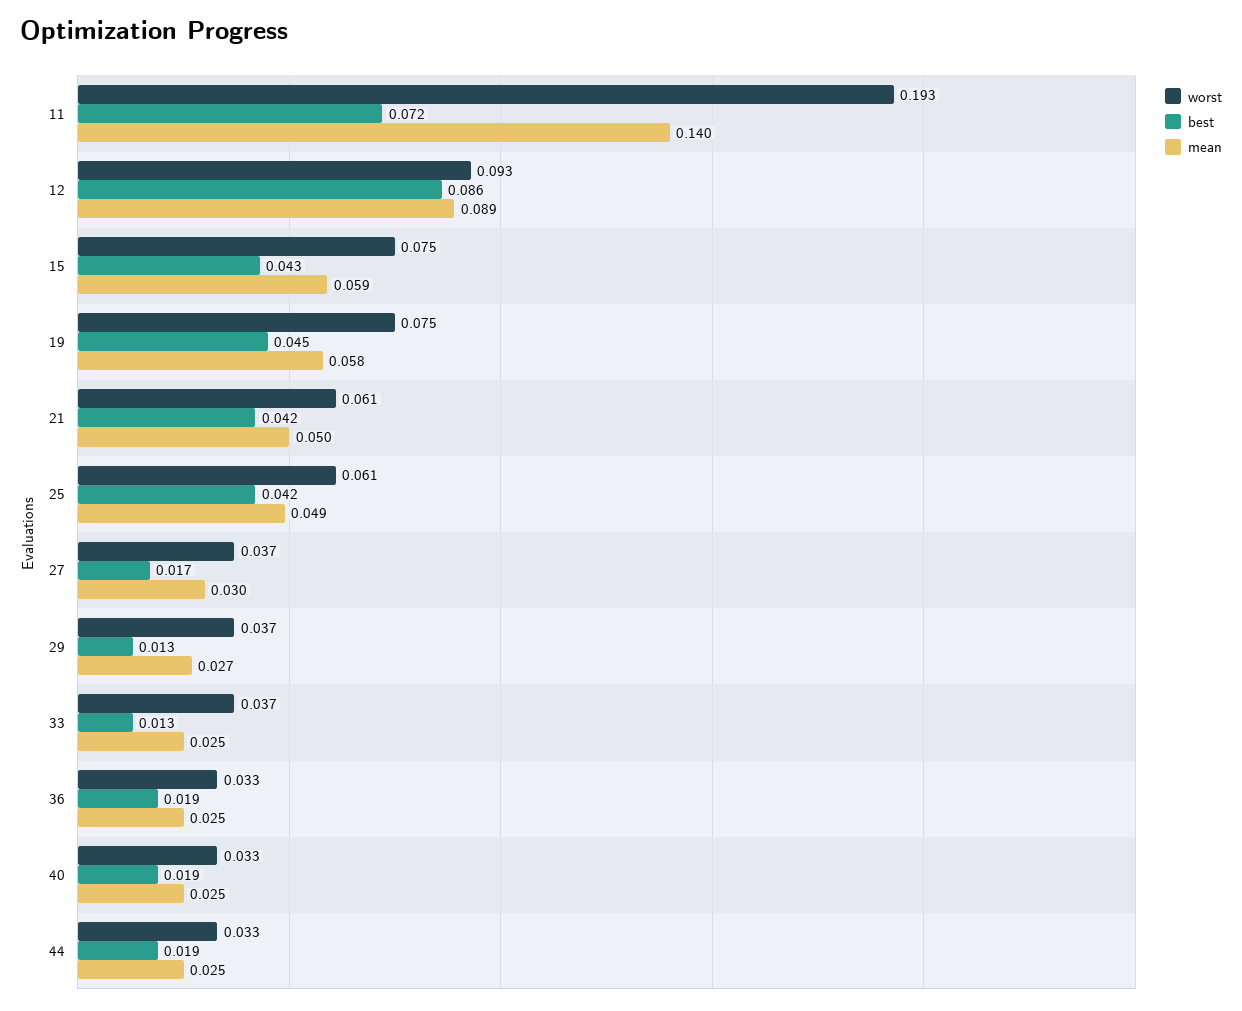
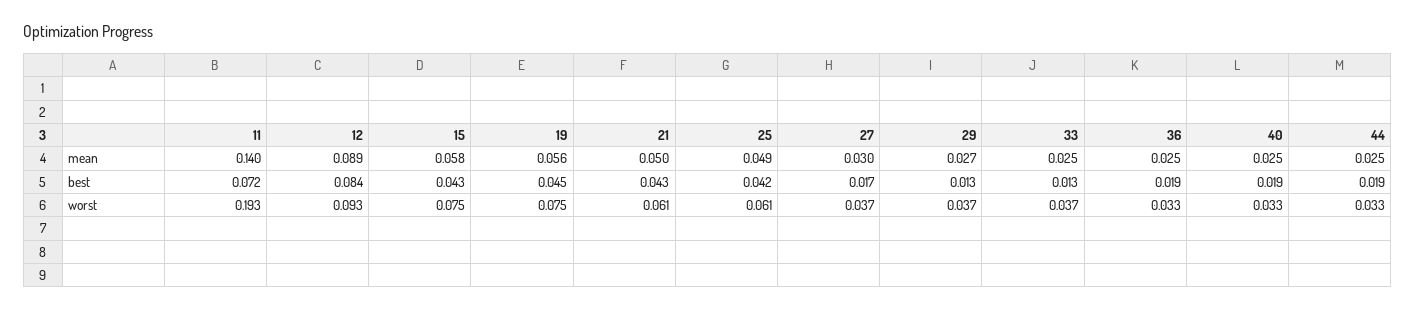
best, 12: 0.086 -> 0.084
mean, 15: 0.059 -> 0.058
mean, 19: 0.058 -> 0.056
best, 21: 0.042 -> 0.043

